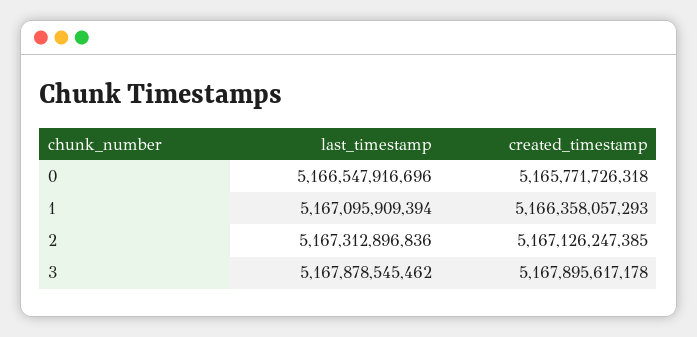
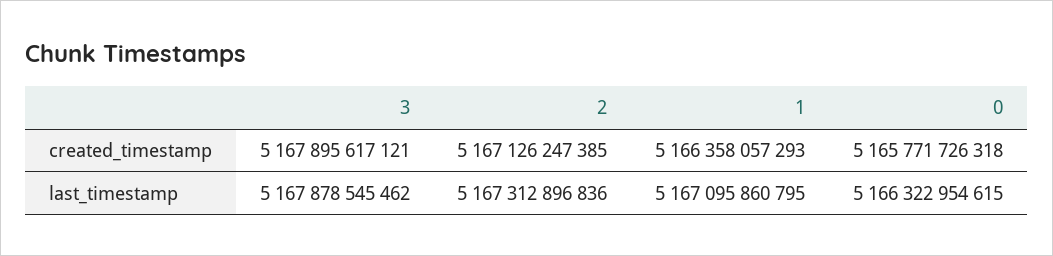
last_timestamp, 0: 5166547916696 -> 5166322954615
last_timestamp, 1: 5167095909394 -> 5167095860795
created_timestamp, 3: 5167895617178 -> 5167895617121

